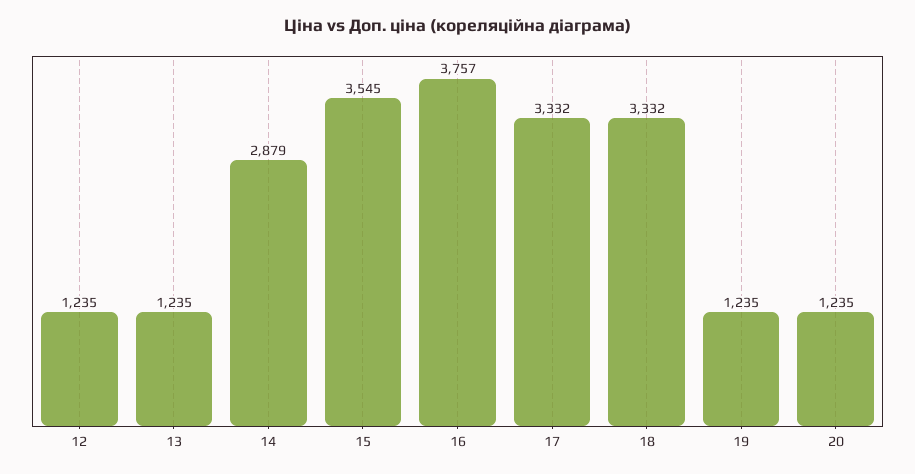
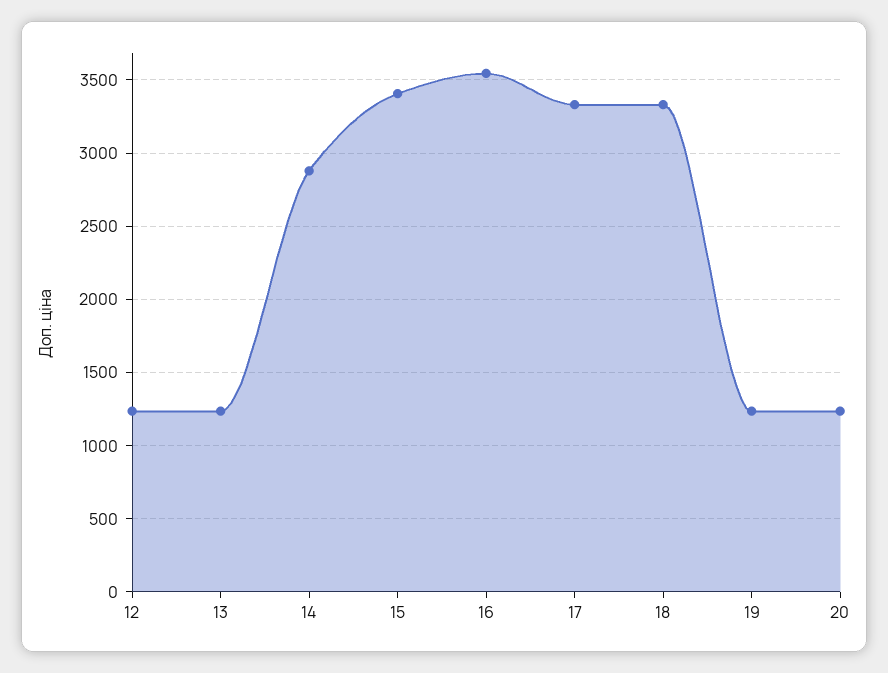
15: 3545 -> 3400
16: 3757 -> 3550

